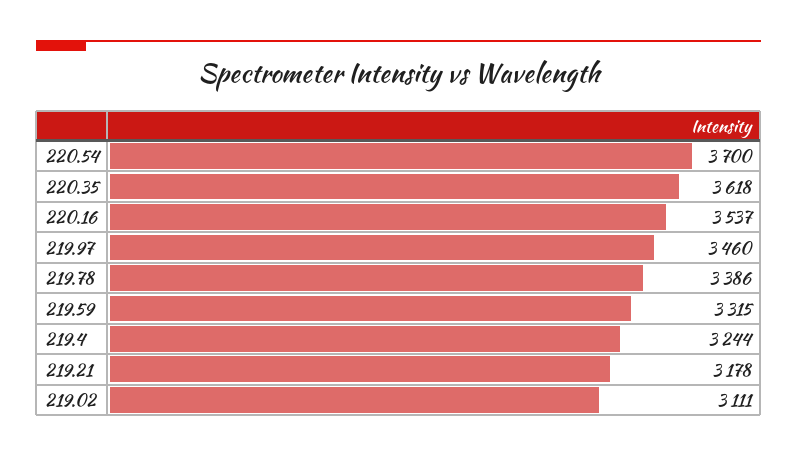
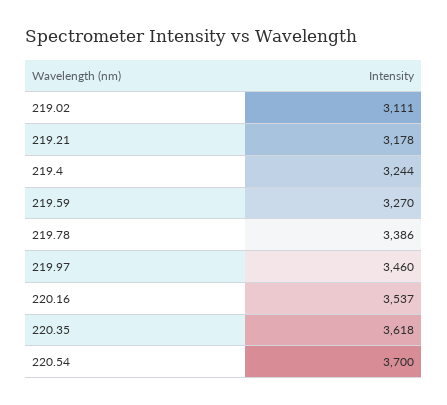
219.59: 3315 -> 3270

